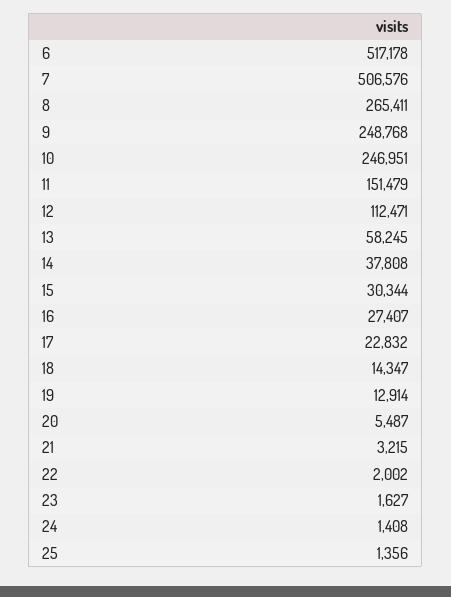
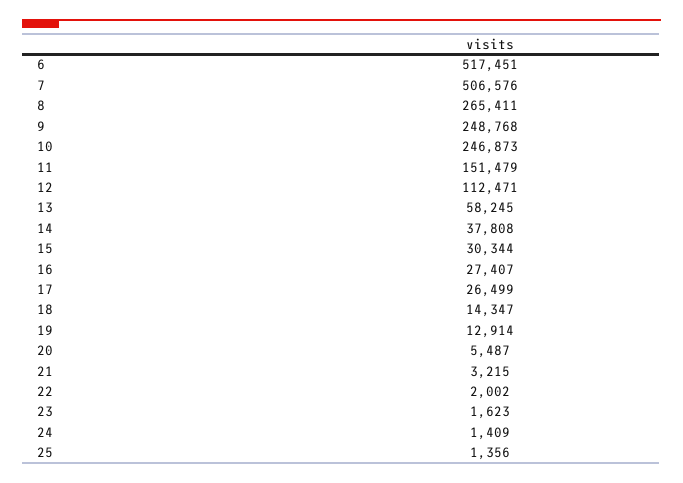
6: 517178 -> 517451
10: 246951 -> 246873
17: 22832 -> 26499
23: 1627 -> 1623
24: 1408 -> 1409

